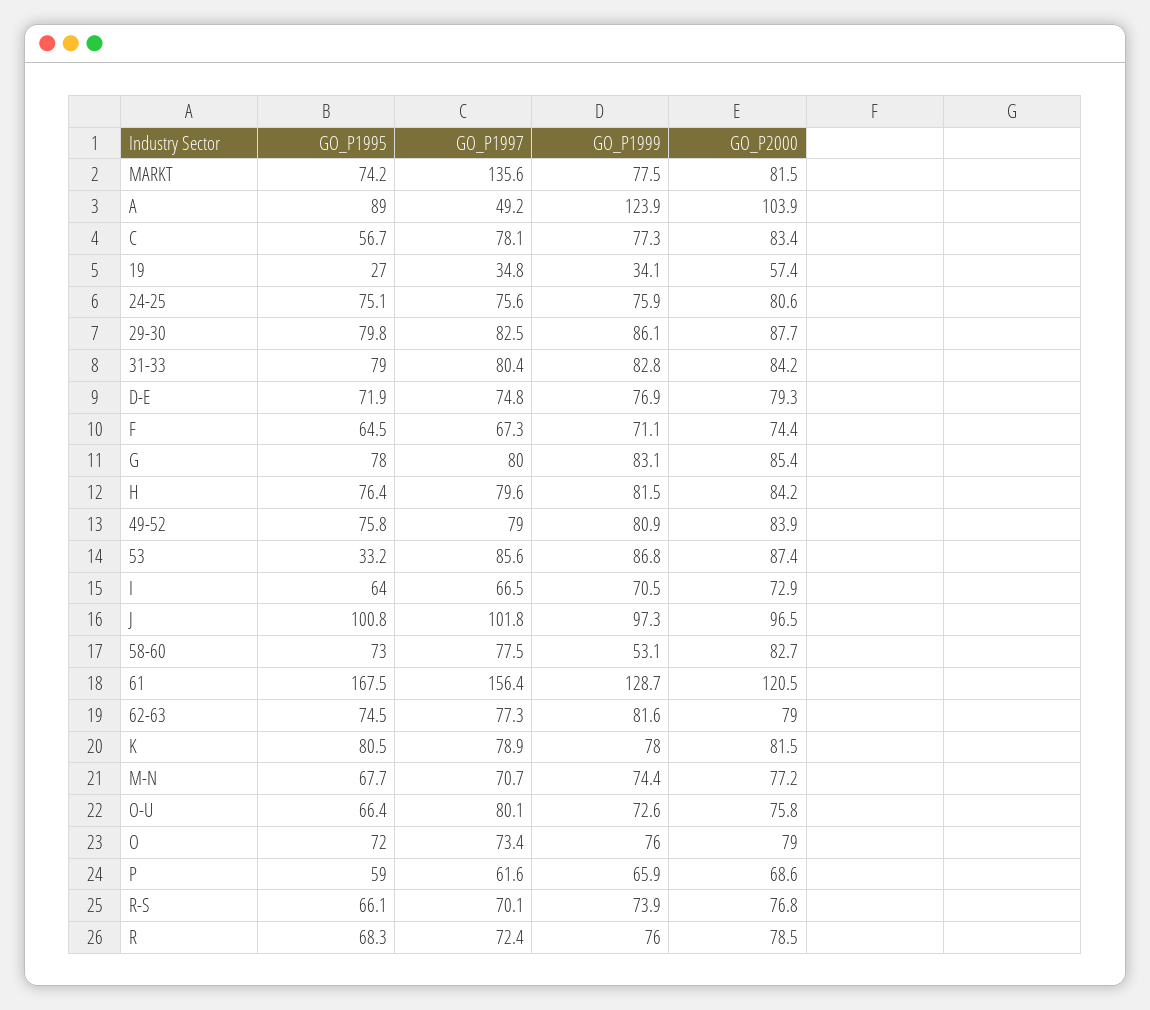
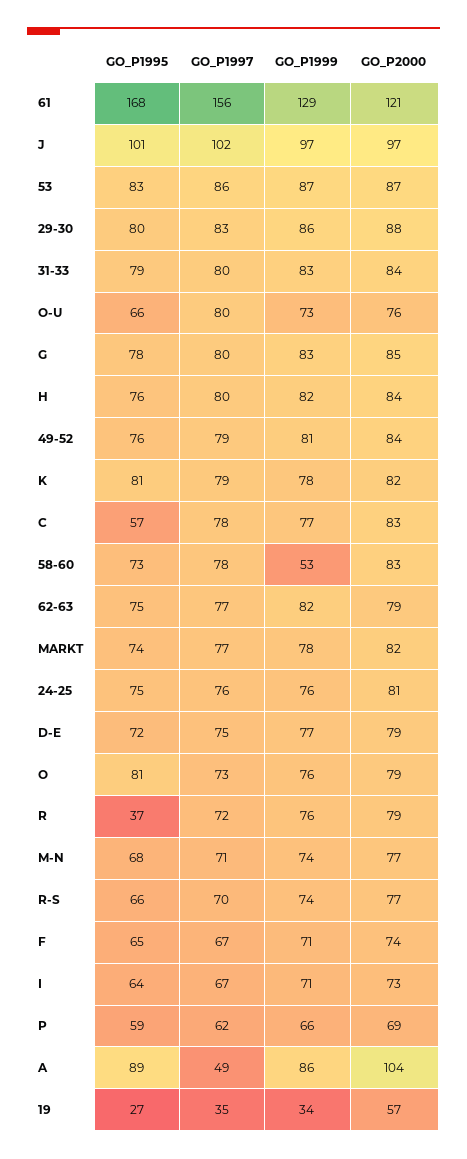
GO_P1997, MARKT: 135.6 -> 77
GO_P1999, A: 123.9 -> 86
GO_P1995, 53: 33.2 -> 83
GO_P1995, O: 72 -> 81
GO_P1995, R: 68.3 -> 37

